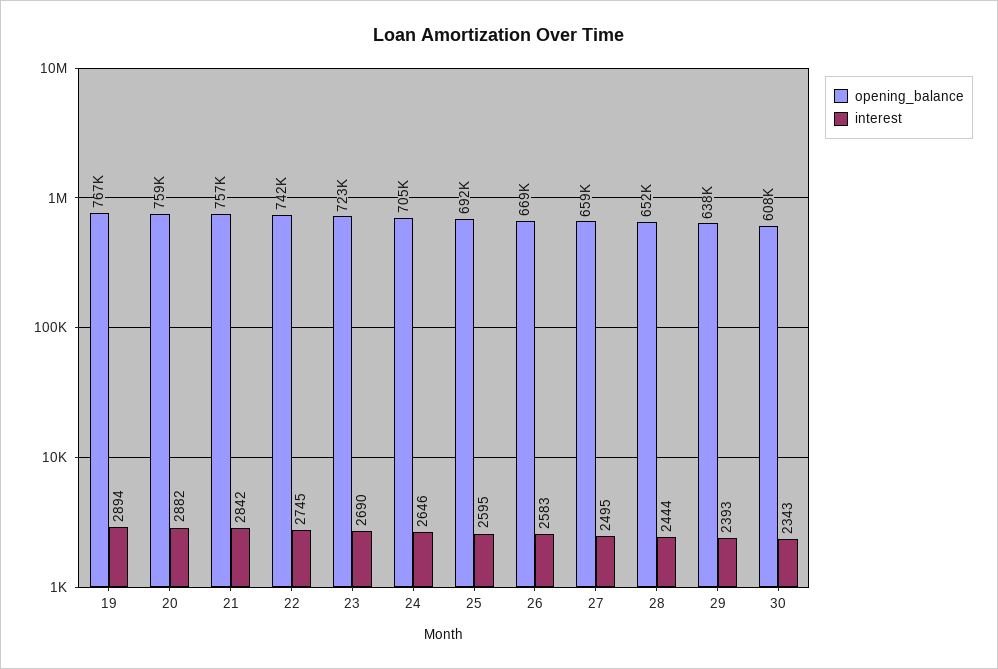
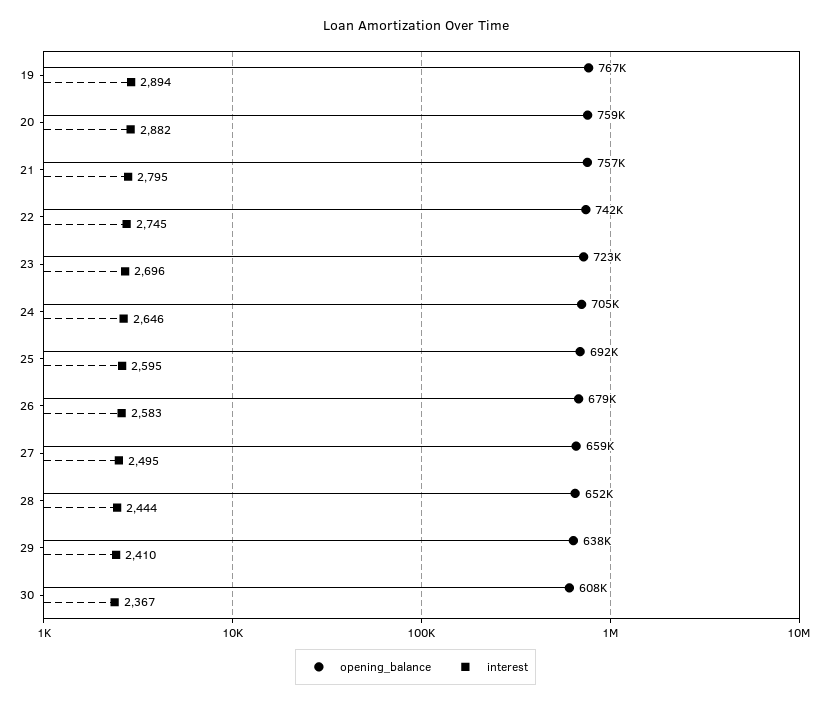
interest, 21: 2842 -> 2795
interest, 23: 2690 -> 2696
opening_balance, 26: 669000 -> 679000
interest, 29: 2393 -> 2410
interest, 30: 2343 -> 2367

